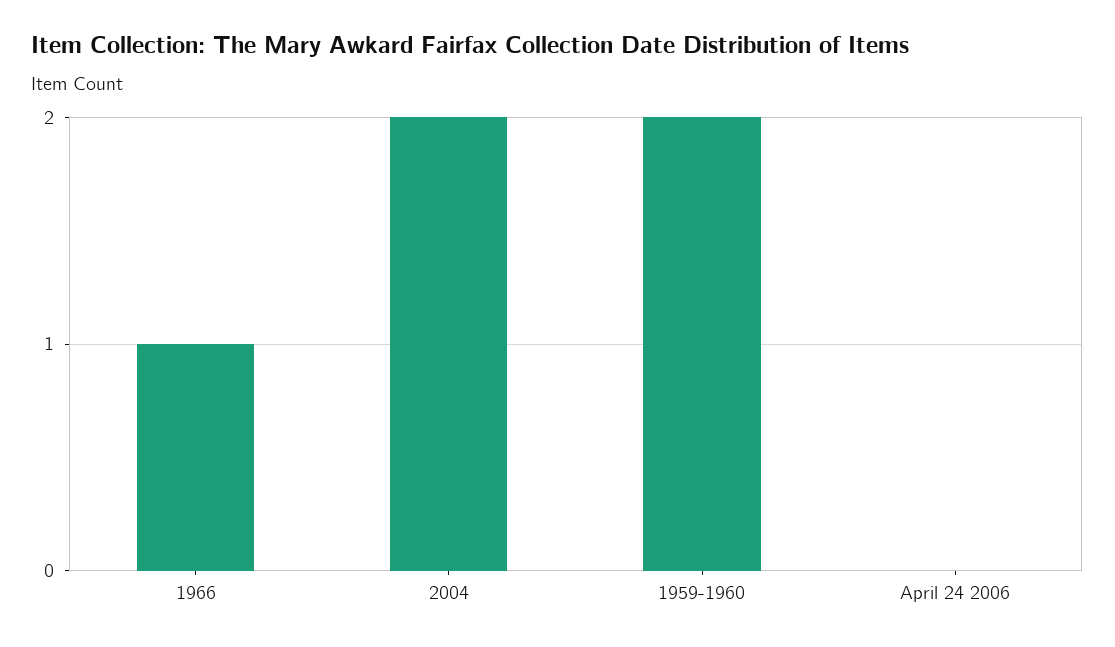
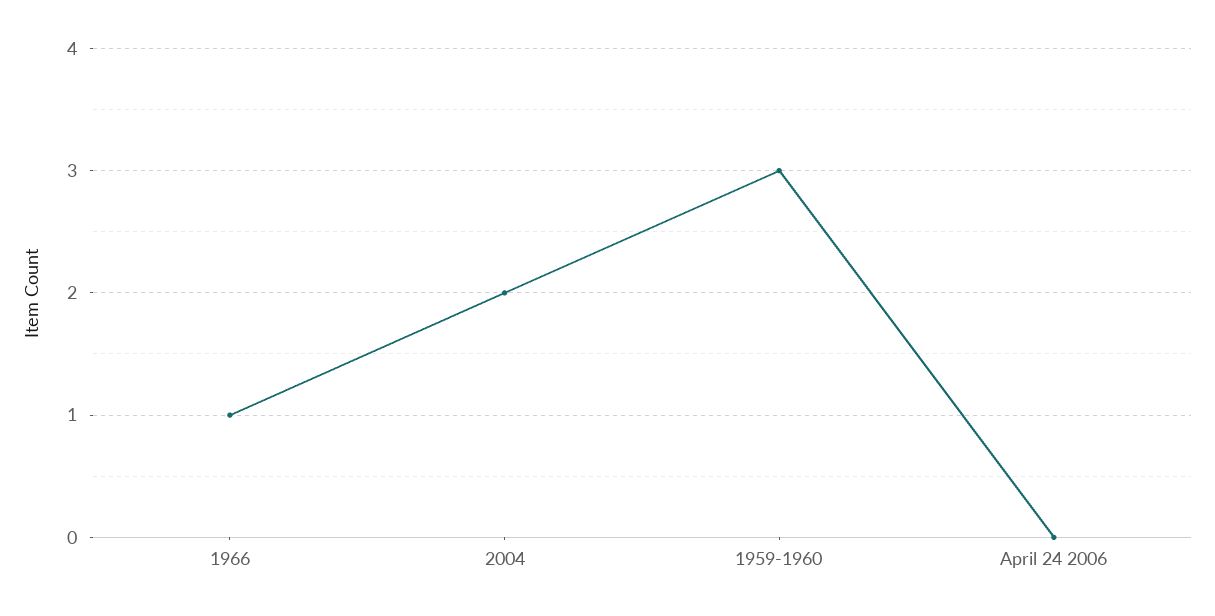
1959-1960: 2 -> 3

